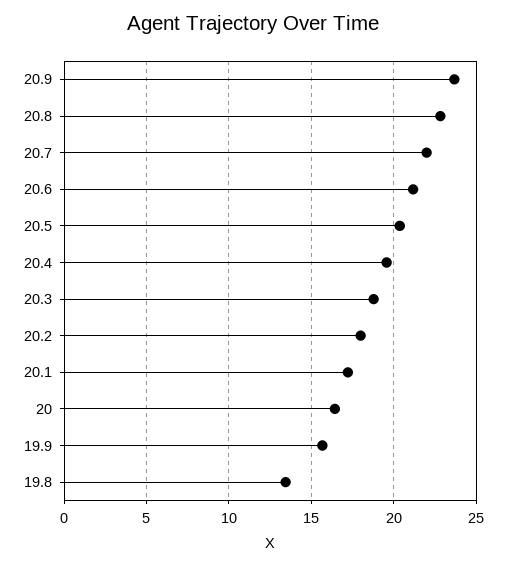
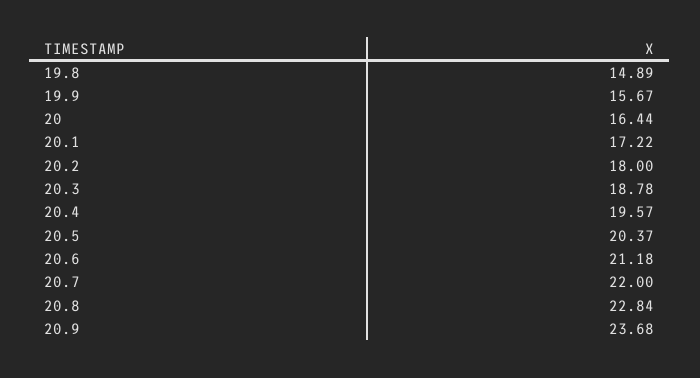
19.8: 13.5 -> 14.89

